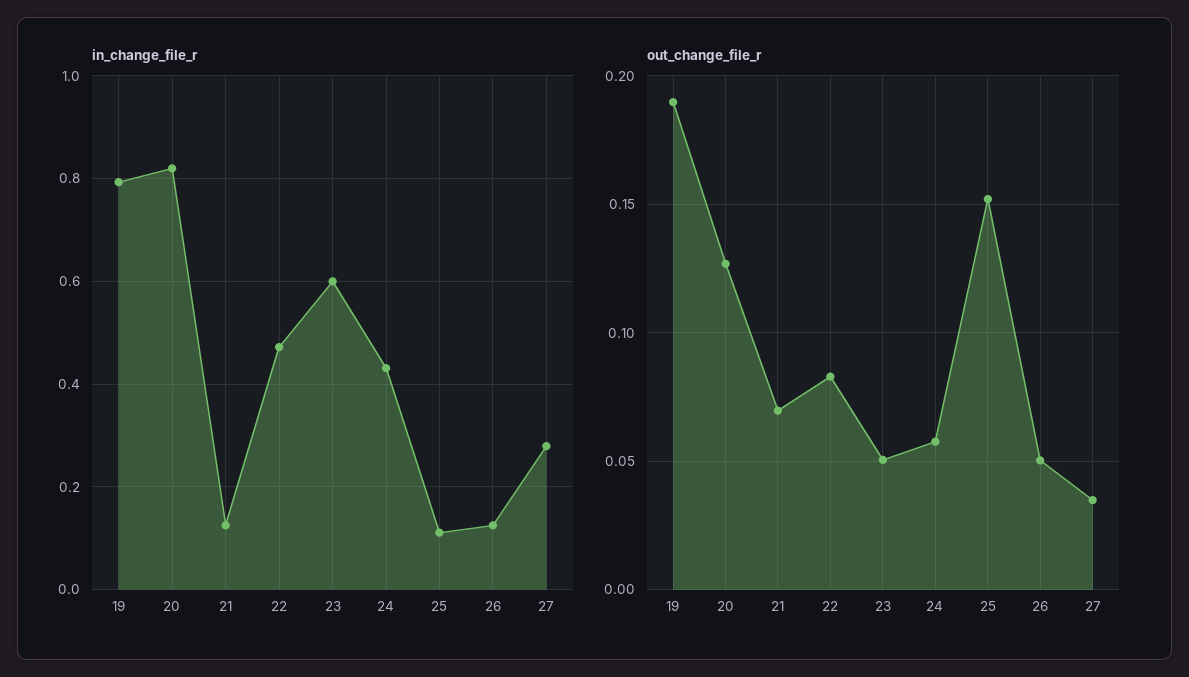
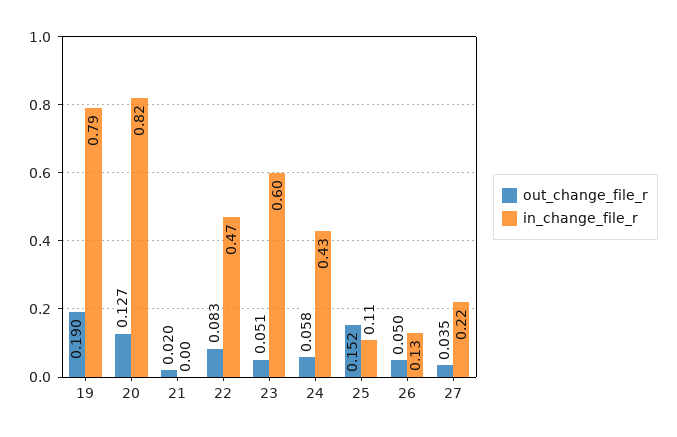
in_change_file_r, 21: 0.12 -> 0
in_change_file_r, 27: 0.28 -> 0.22
out_change_file_r, 21: 0.07 -> 0.02

